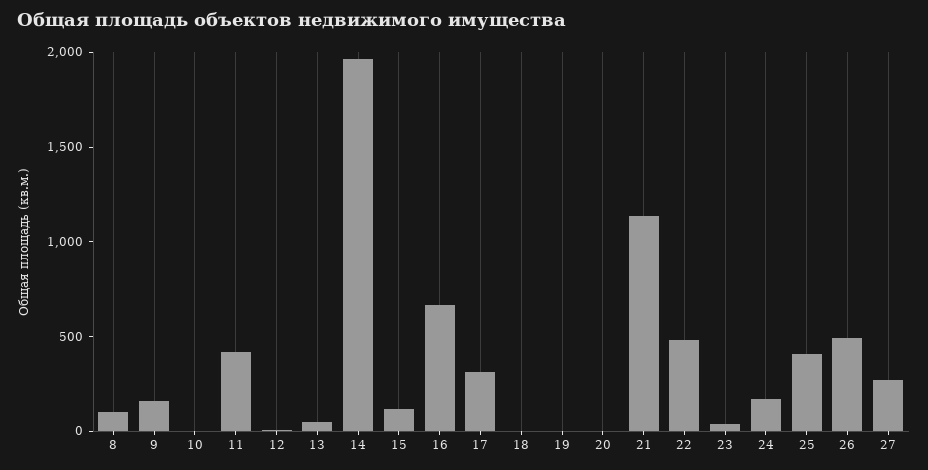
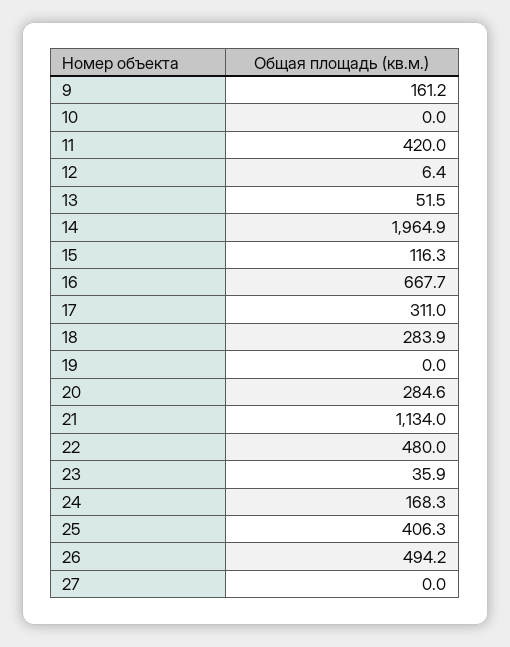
8: 100 -> none
18: 0 -> 283.9
20: 0 -> 284.6
27: 300 -> 0

